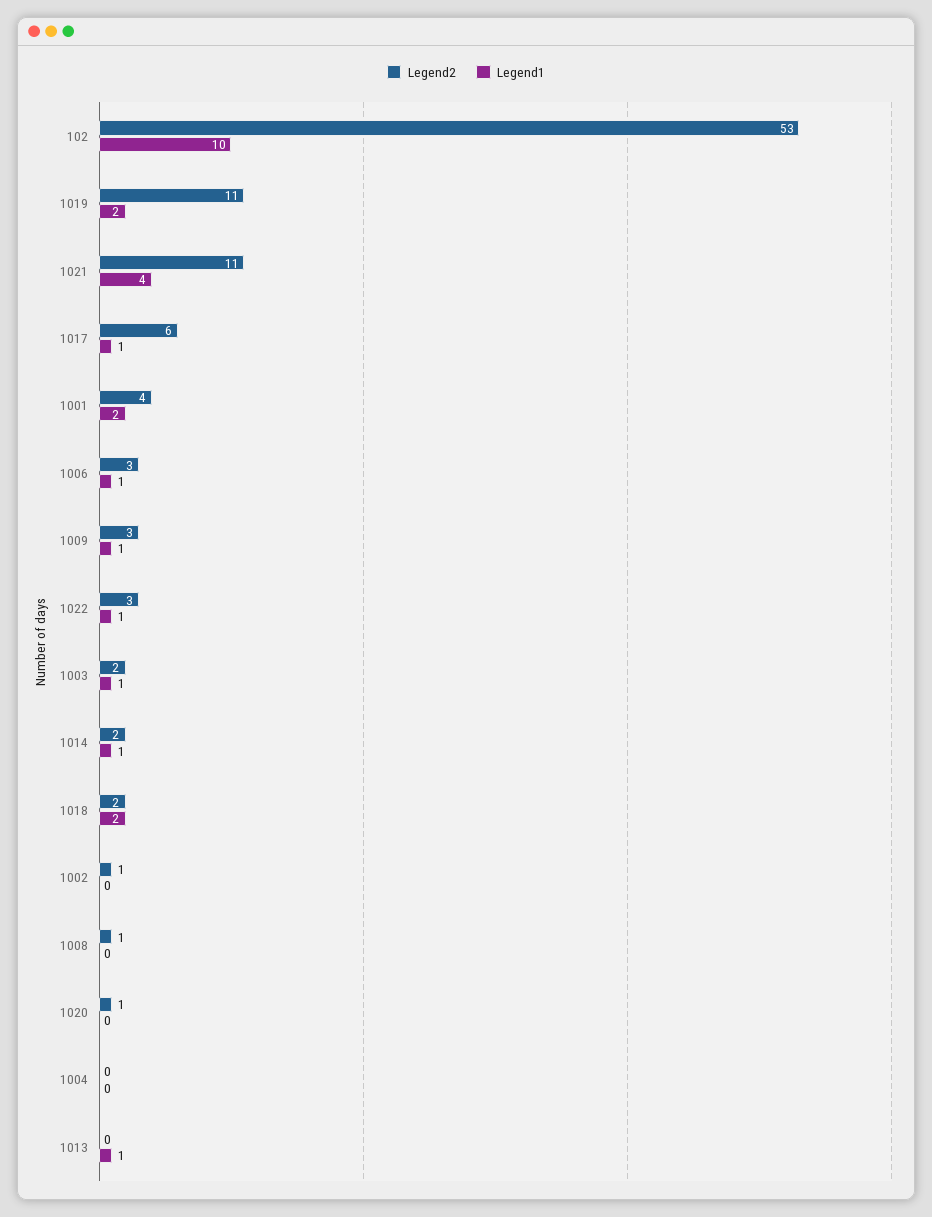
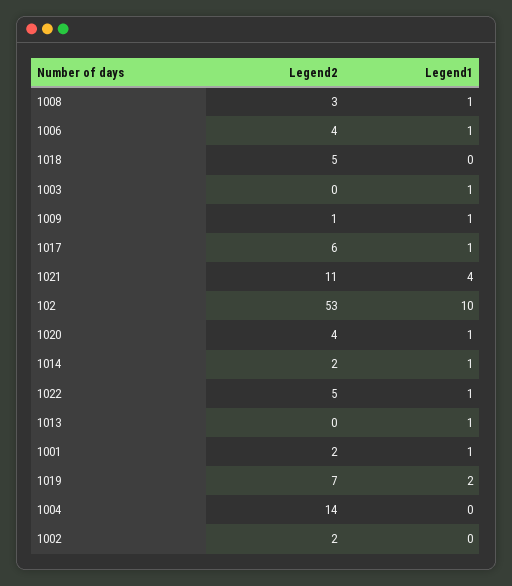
Legend2, 1019: 11 -> 7
Legend2, 1001: 4 -> 2
Legend1, 1001: 2 -> 1
Legend2, 1006: 3 -> 4
Legend2, 1009: 3 -> 1
Legend2, 1022: 3 -> 5
Legend2, 1003: 2 -> 0
Legend2, 1018: 2 -> 5
Legend1, 1018: 2 -> 0
Legend2, 1002: 1 -> 2
Legend2, 1008: 1 -> 3
Legend1, 1008: 0 -> 1
Legend2, 1020: 1 -> 4
Legend1, 1020: 0 -> 1
Legend2, 1004: 0 -> 14

